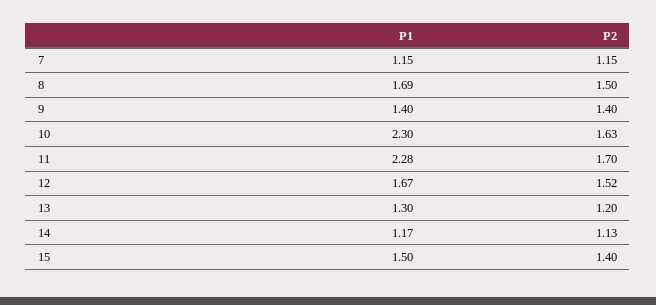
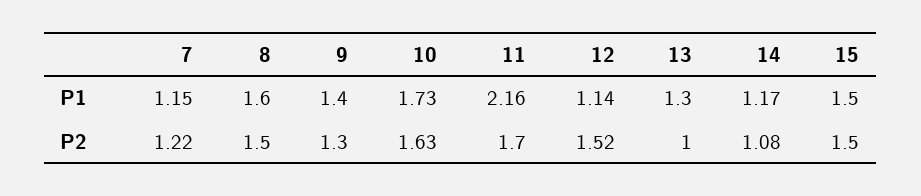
P2, 7: 1.15 -> 1.22
P1, 8: 1.69 -> 1.6
P2, 9: 1.4 -> 1.3
P1, 10: 2.3 -> 1.73
P1, 11: 2.28 -> 2.16
P1, 12: 1.67 -> 1.14
P2, 13: 1.2 -> 1
P2, 14: 1.13 -> 1.08
P2, 15: 1.4 -> 1.5

